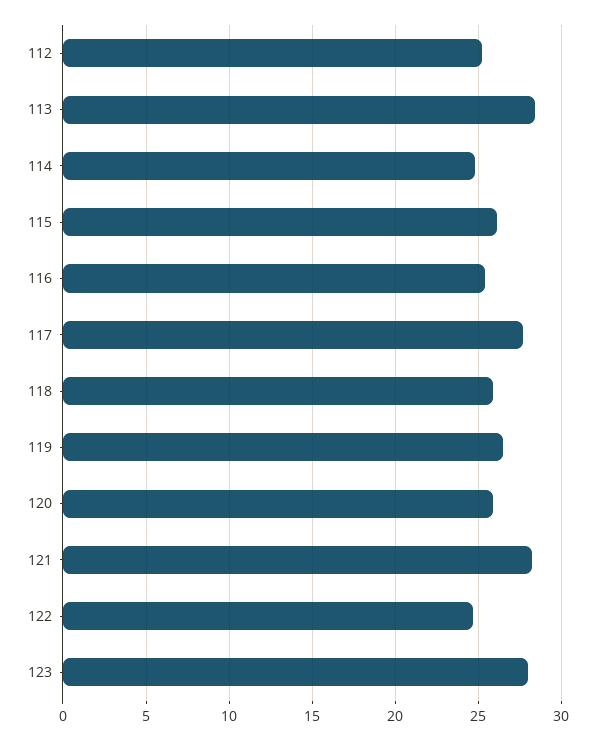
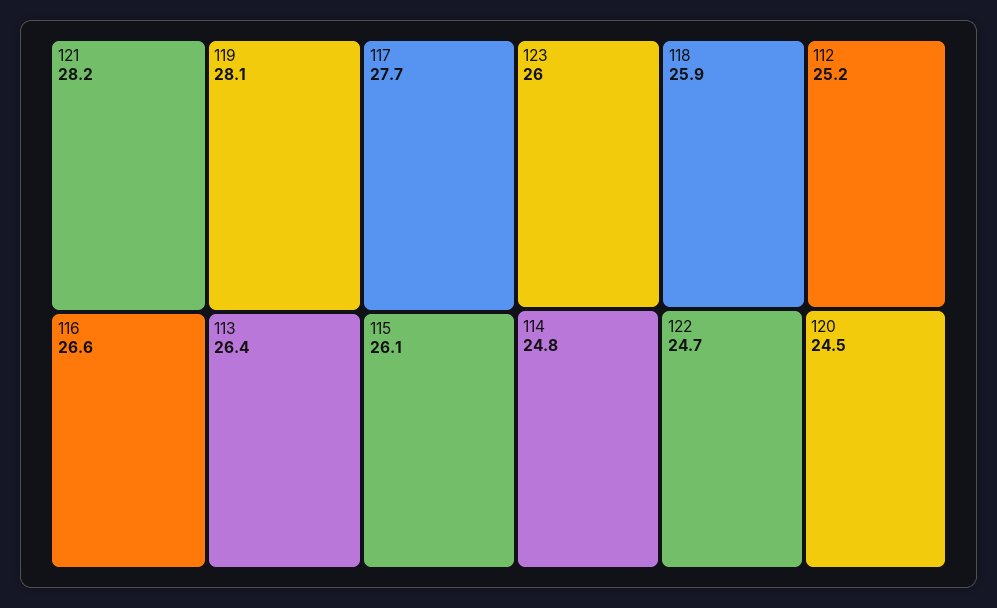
113: 28.5 -> 26.4
116: 25.5 -> 26.6
119: 26.5 -> 28.1
120: 26 -> 24.5
123: 28 -> 26

